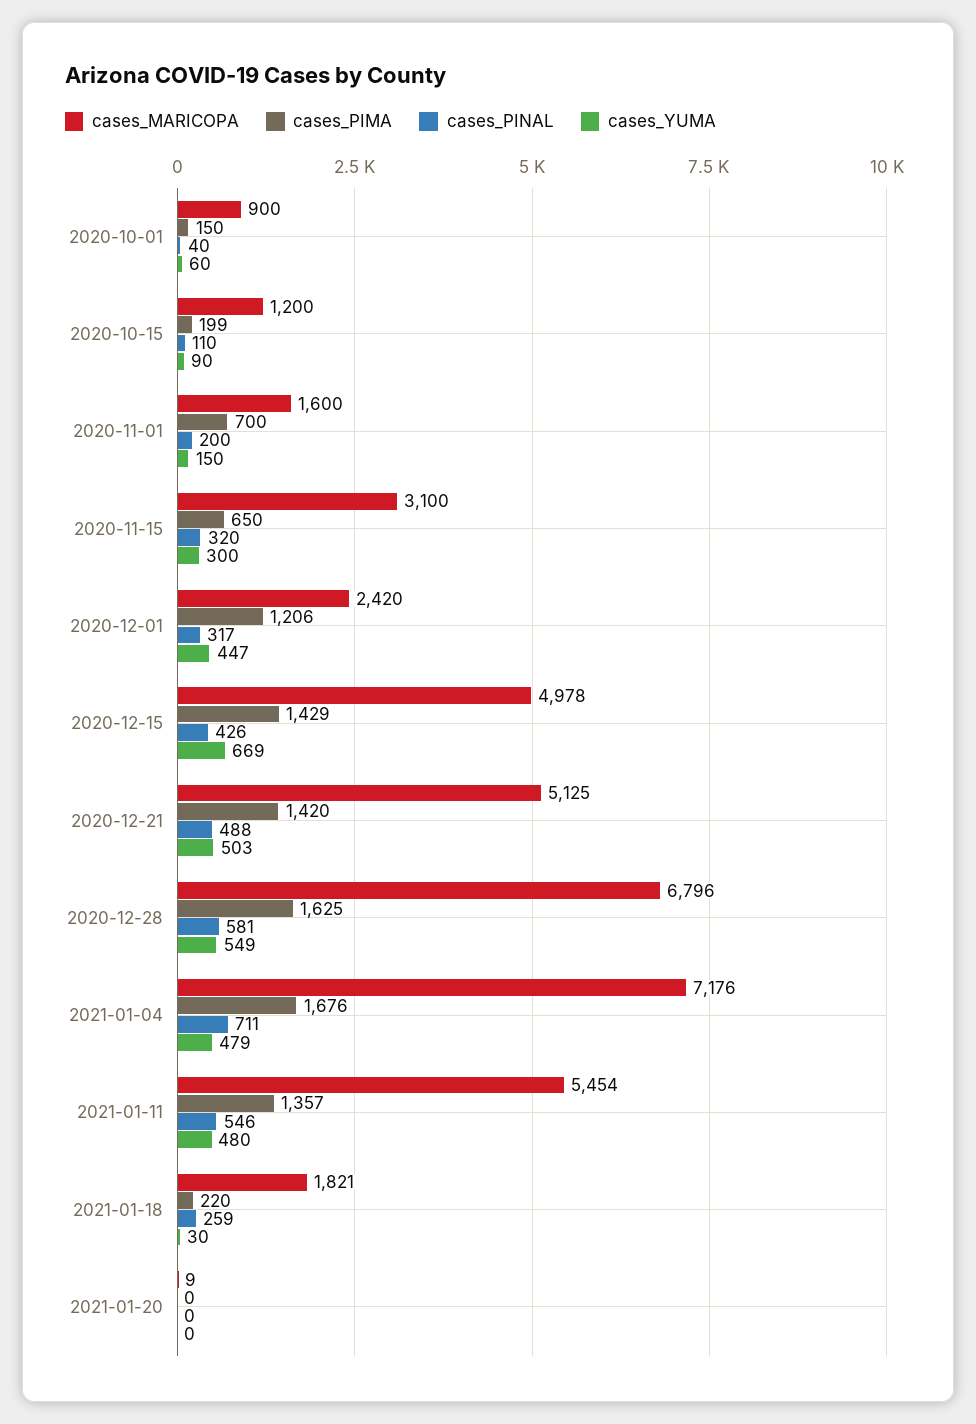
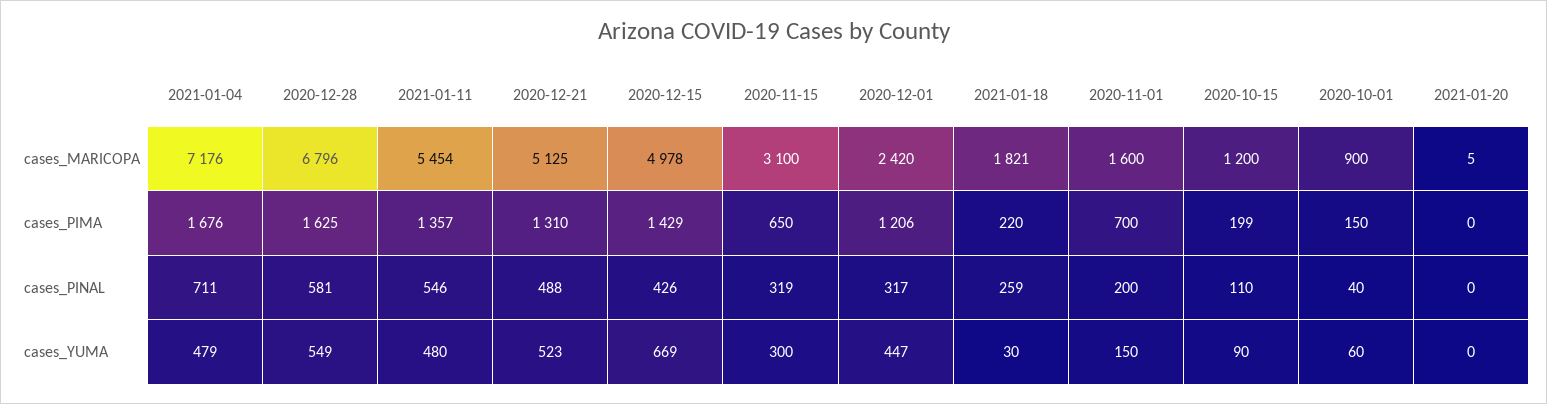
cases_PINAL, 2020-11-15: 320 -> 319
cases_PIMA, 2020-12-21: 1420 -> 1310
cases_YUMA, 2020-12-21: 503 -> 523
cases_MARICOPA, 2021-01-20: 9 -> 5

